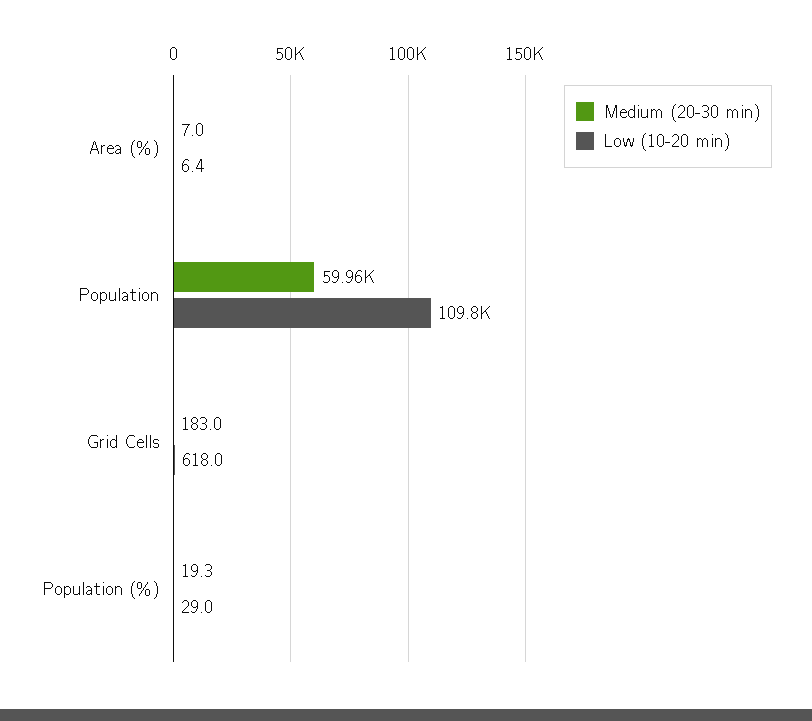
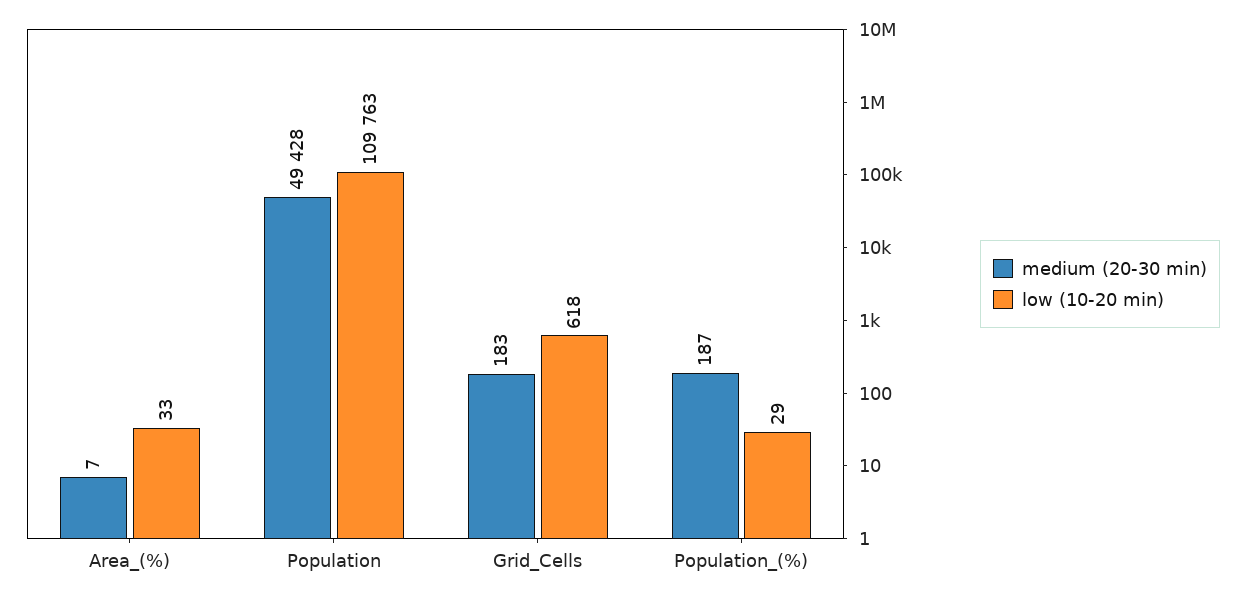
Low (10-20 min), Area (%): 6.4 -> 33
Medium (20-30 min), Population: 59960 -> 49428
Medium (20-30 min), Population (%): 19.3 -> 187

